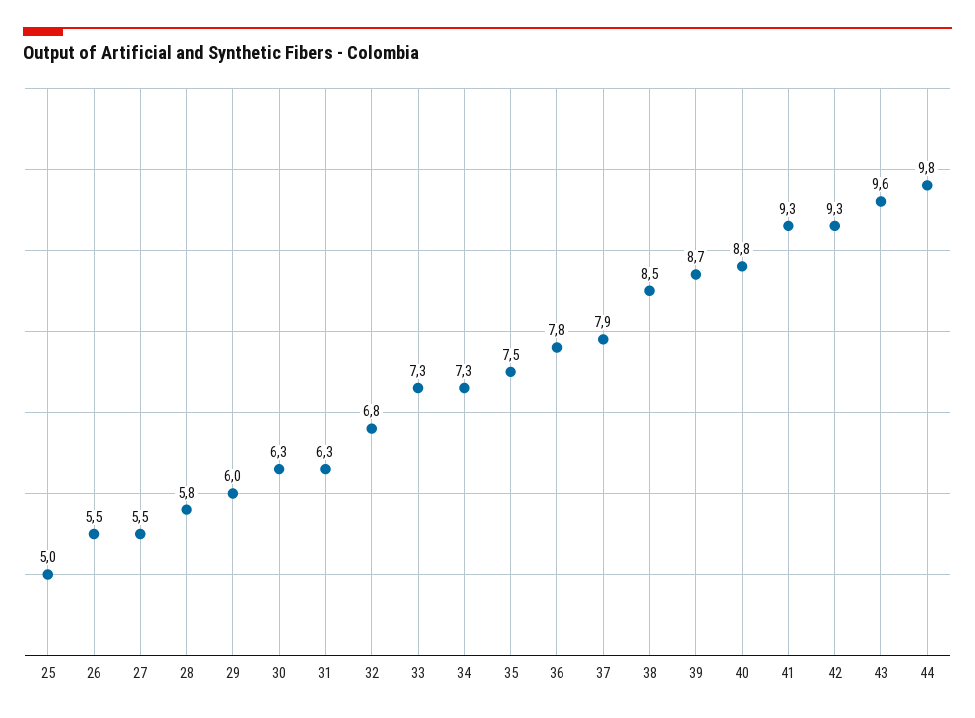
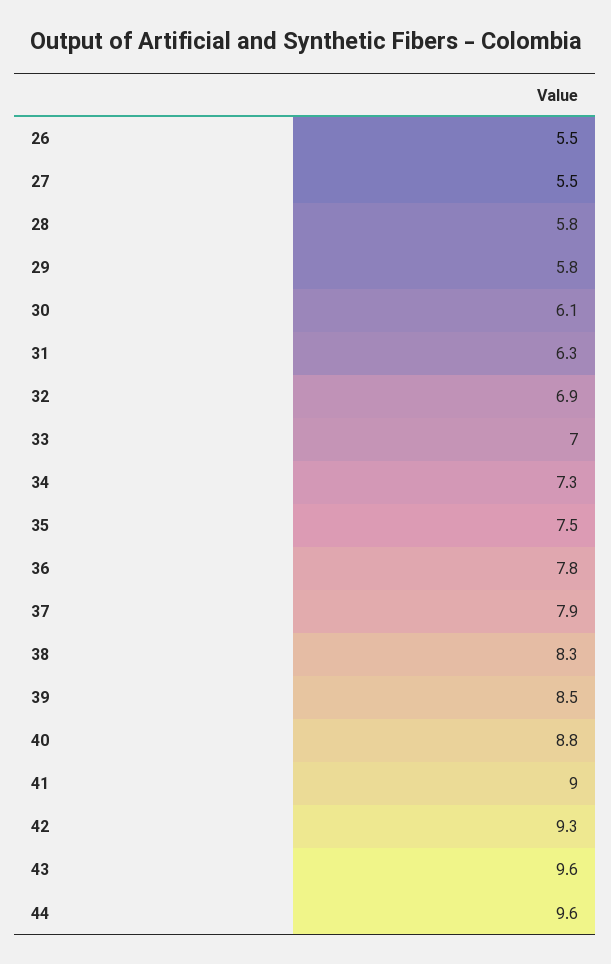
25: 5 -> none
29: 6 -> 5.8
30: 6.3 -> 6.1
32: 6.8 -> 6.9
33: 7.3 -> 7
38: 8.5 -> 8.3
39: 8.7 -> 8.5
41: 9.3 -> 9
44: 9.8 -> 9.6

